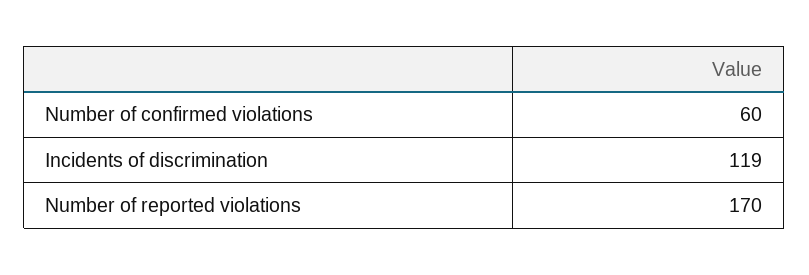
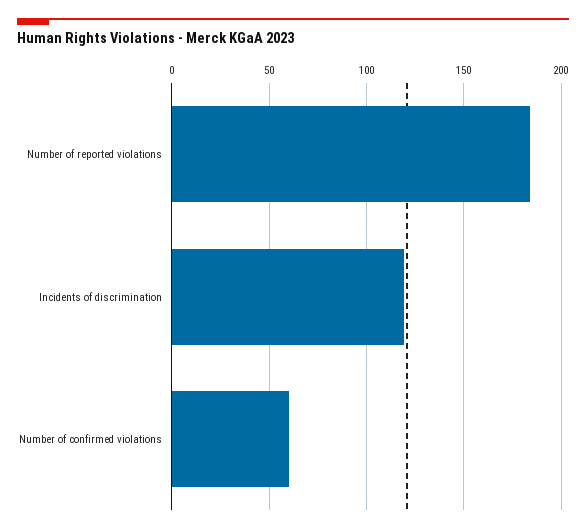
Number of reported violations: 170 -> 185

